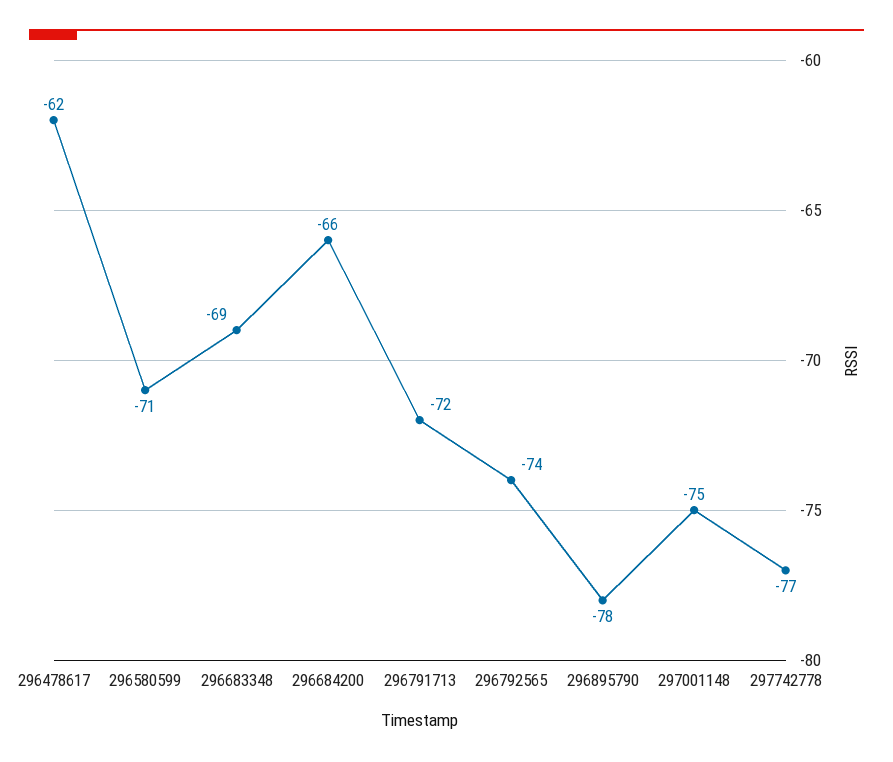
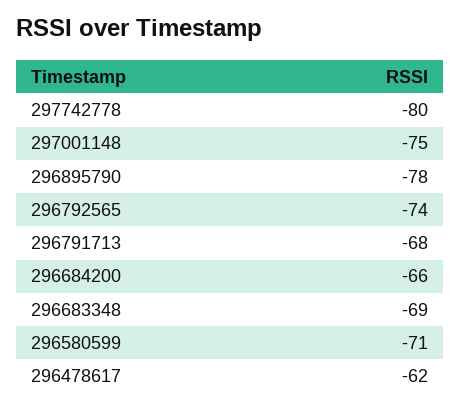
296791713: -72 -> -68
297742778: -77 -> -80

